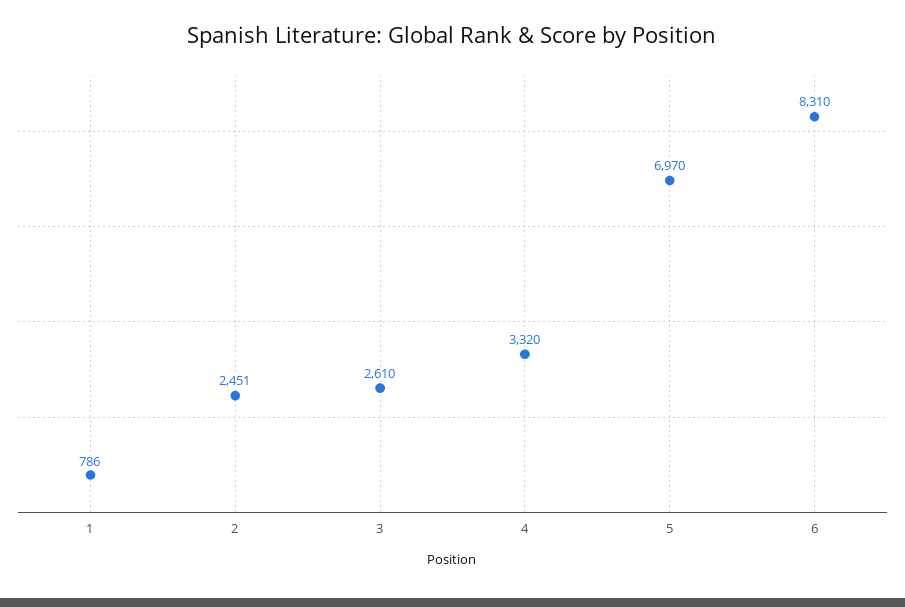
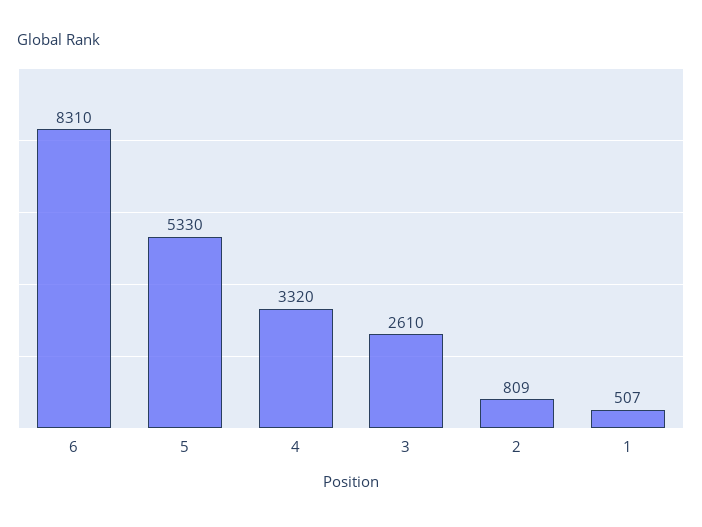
1: 786 -> 507
2: 2451 -> 809
5: 6970 -> 5330

